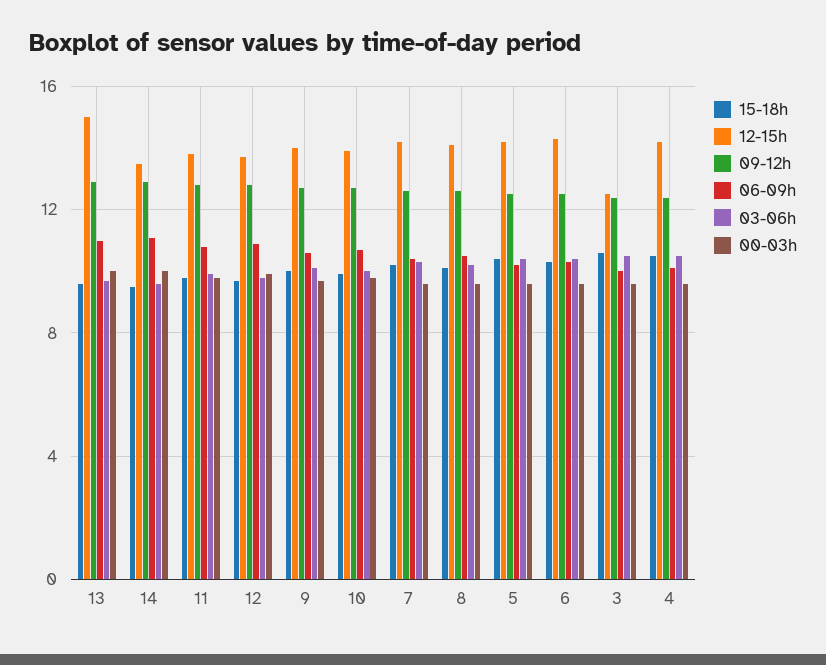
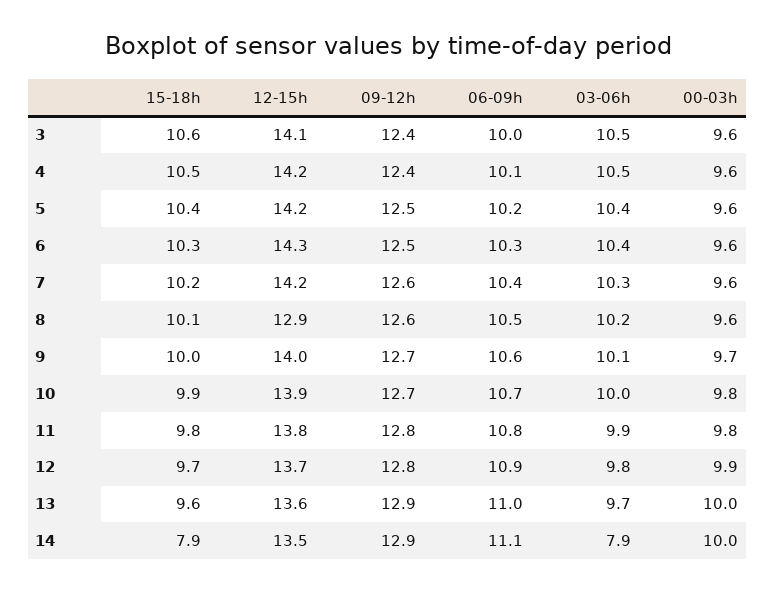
12-15h, 13: 15 -> 13.6
15-18h, 14: 9.5 -> 7.9
03-06h, 14: 9.5 -> 7.9
12-15h, 8: 14 -> 12.9
12-15h, 3: 12.5 -> 14.1

